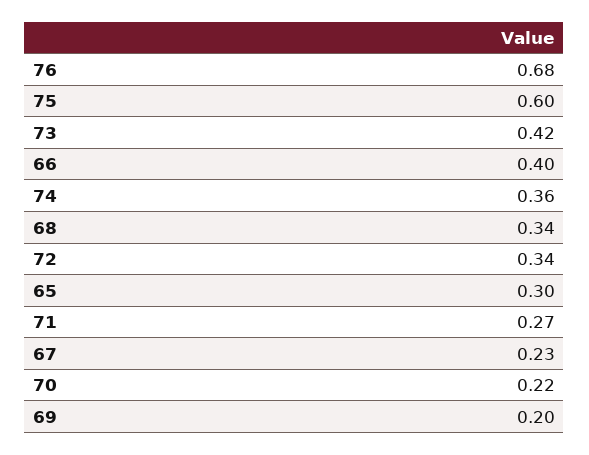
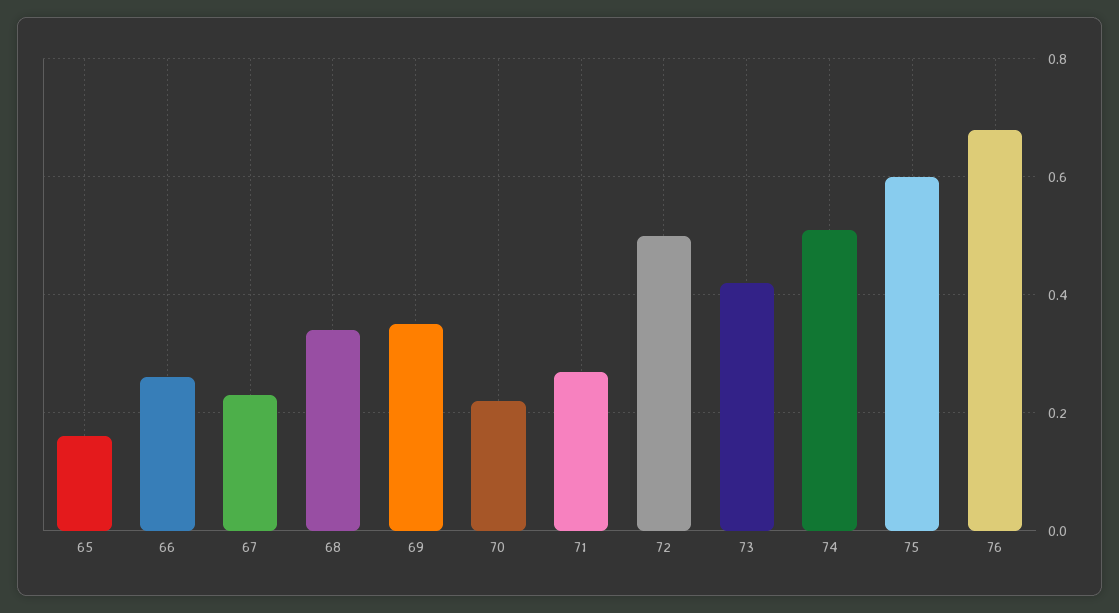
66: 0.4 -> 0.25
74: 0.36 -> 0.5
72: 0.34 -> 0.5
65: 0.3 -> 0.15
69: 0.2 -> 0.35

